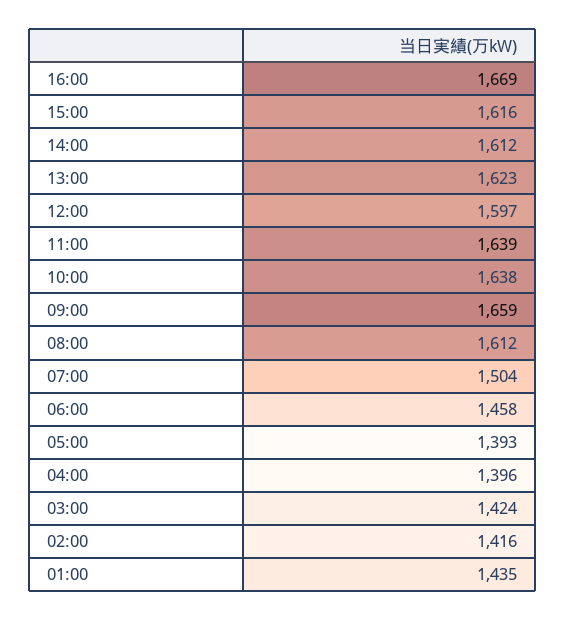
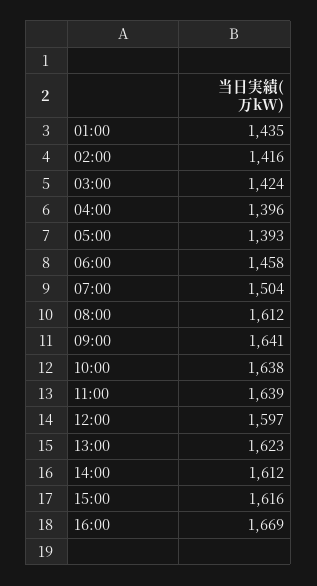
09:00: 1659 -> 1641

